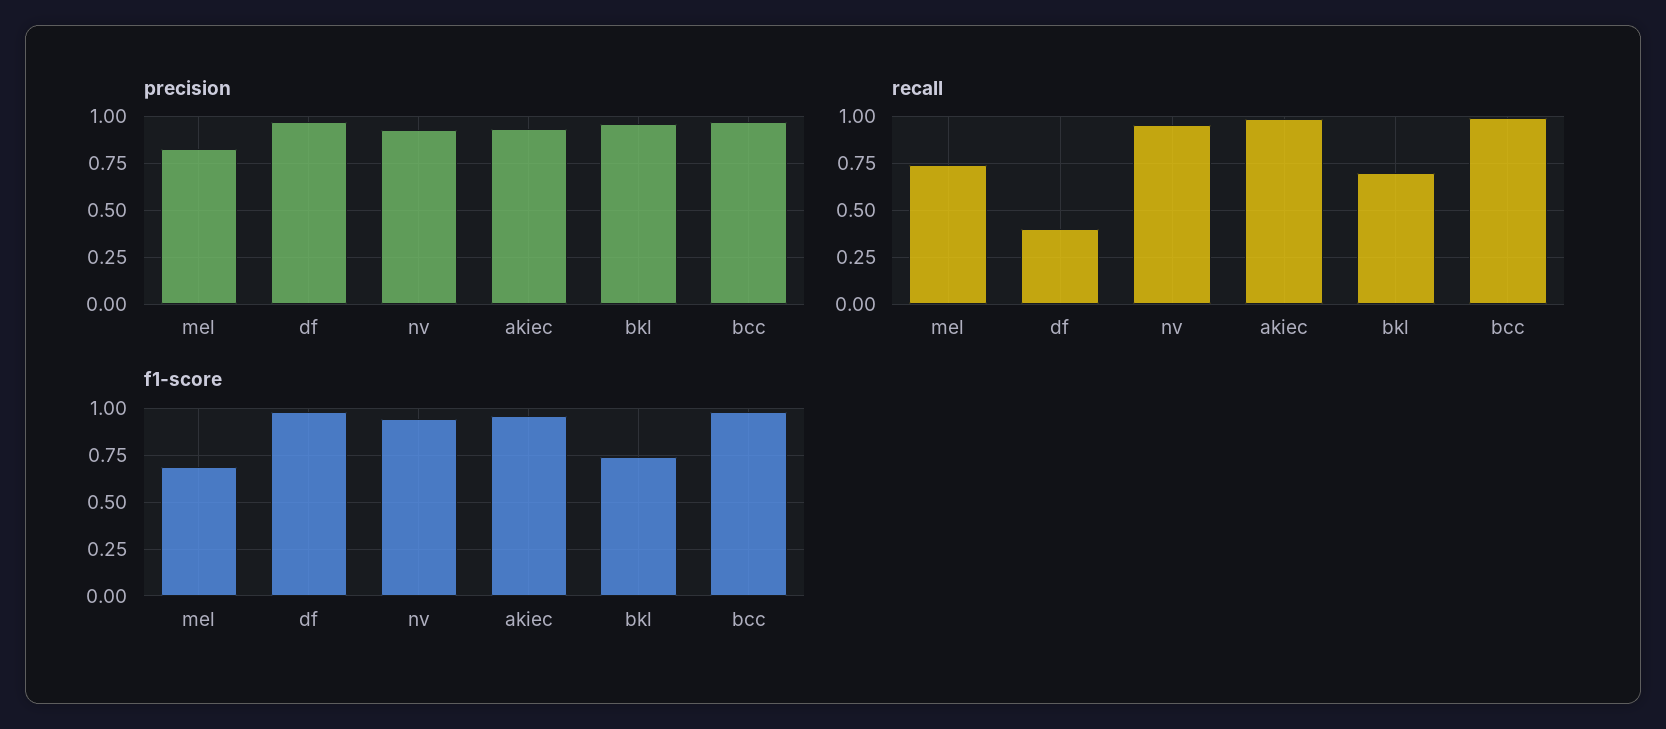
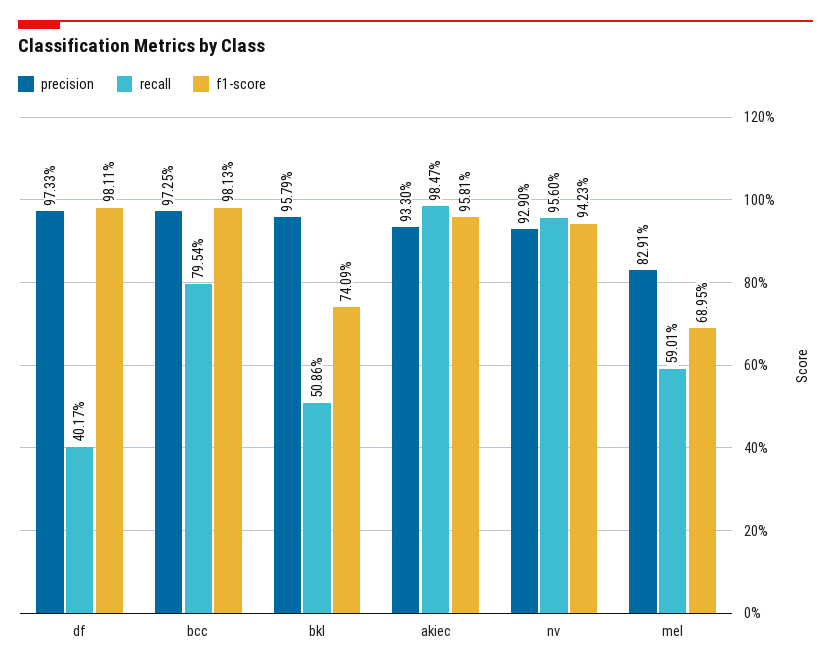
recall, mel: 0.75 -> 0.5901
recall, bkl: 0.7 -> 0.5086
recall, bcc: 1 -> 0.7954

